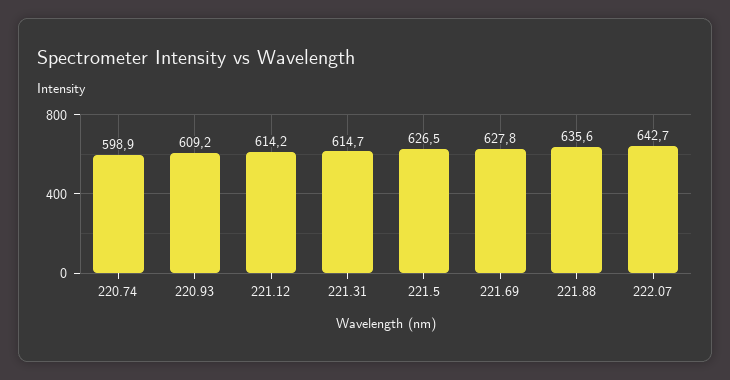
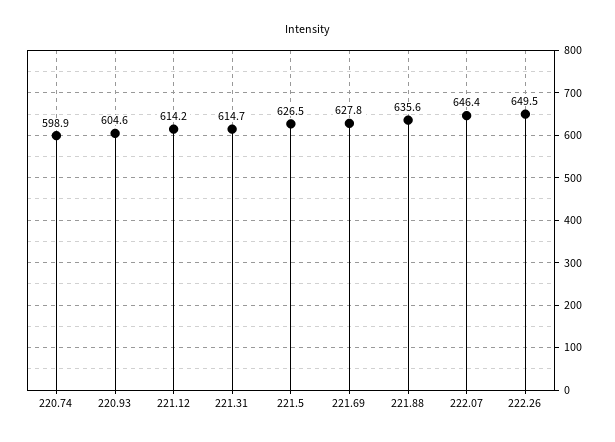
220.93: 609.2 -> 604.6
222.07: 642.7 -> 646.4
222.26: none -> 649.5

